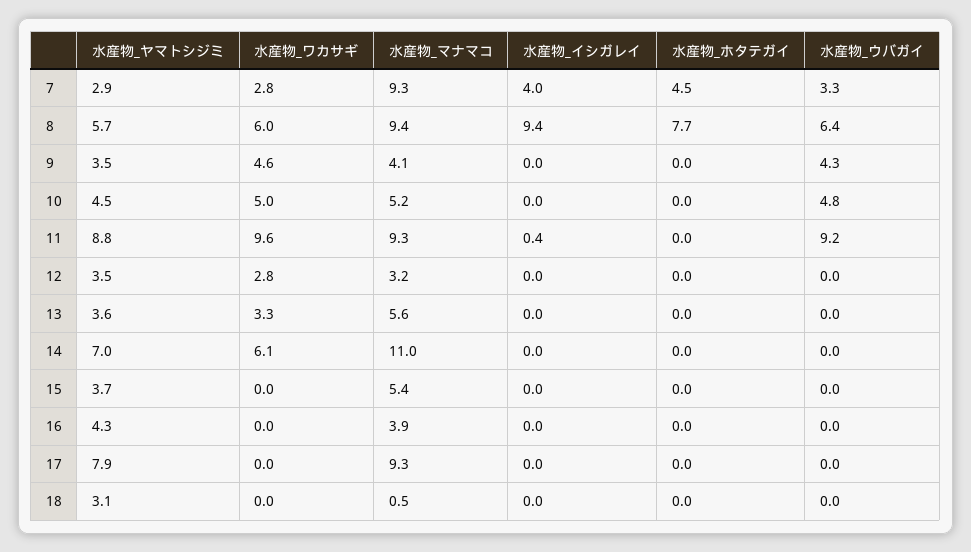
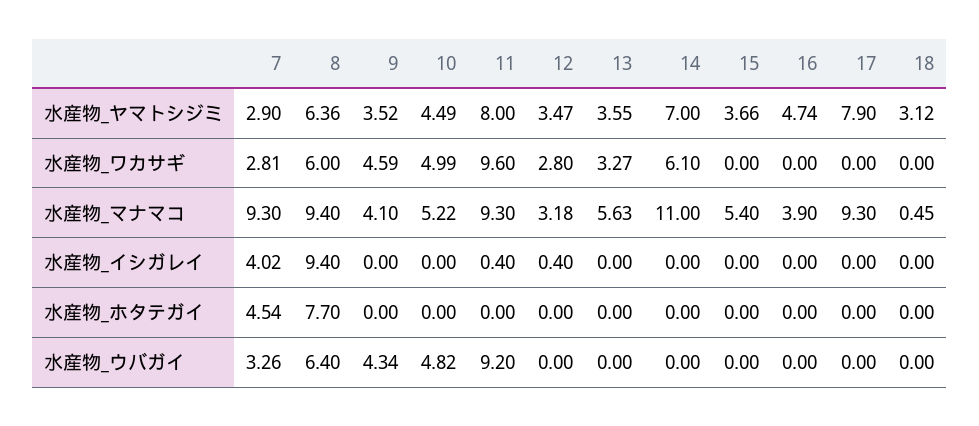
水産物_ヤマトシジミ, 8: 5.7 -> 6.36
水産物_ヤマトシジミ, 11: 8.8 -> 8
水産物_イシガレイ, 12: 0 -> 0.4
水産物_ヤマトシジミ, 16: 4.3 -> 4.74

